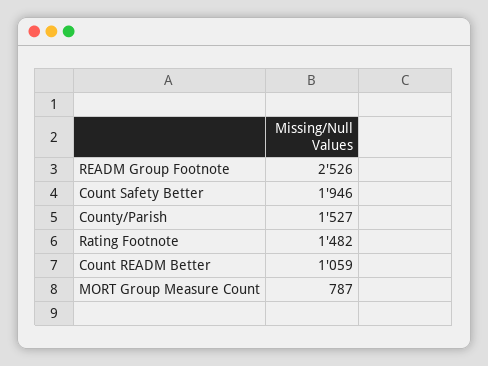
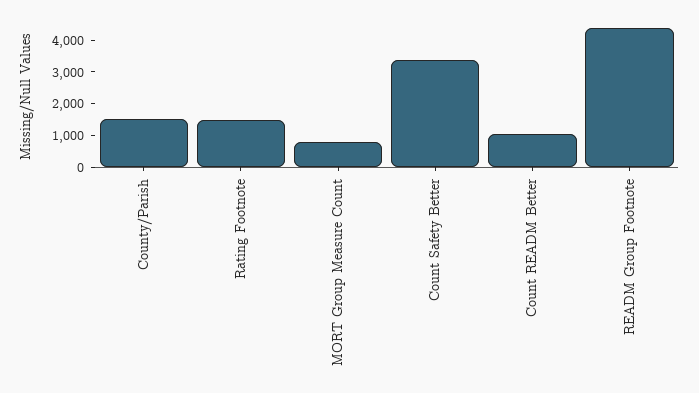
READM Group Footnote: 2526 -> 4500
Count Safety Better: 1946 -> 3500

